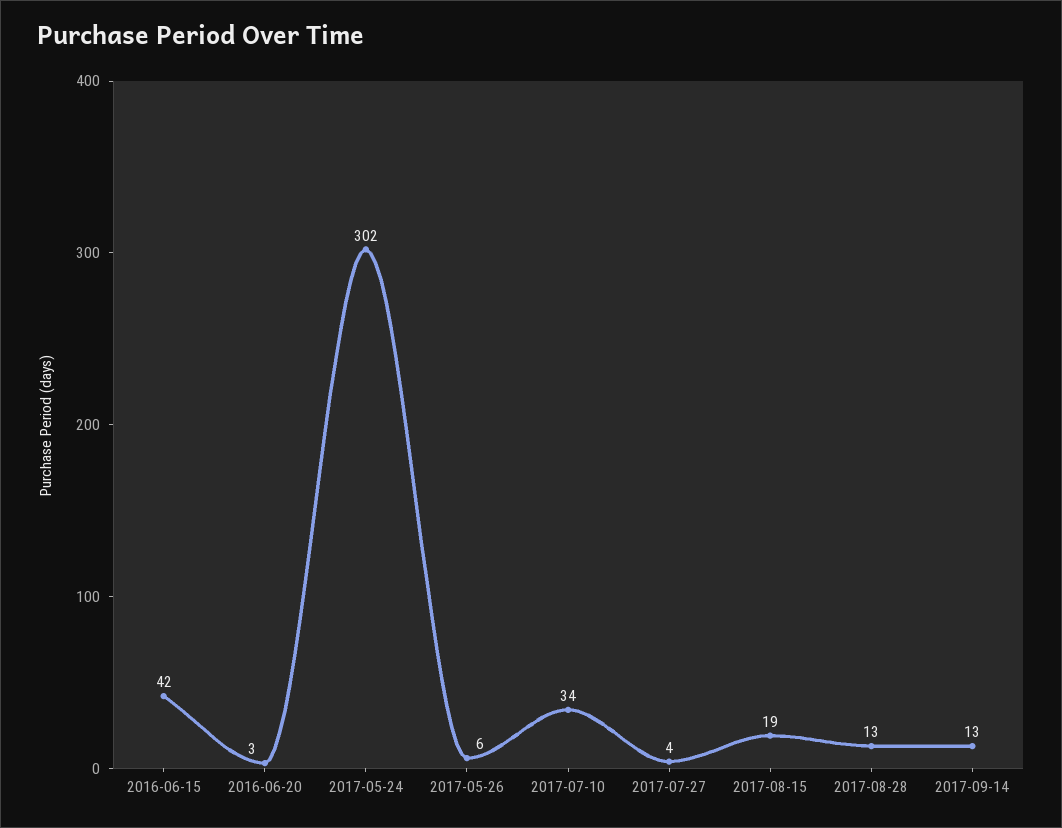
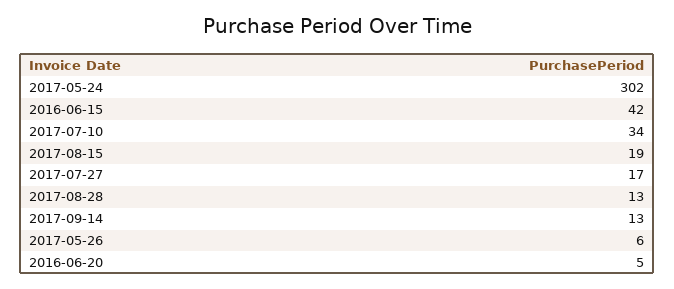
2016-06-20: 3 -> 5
2017-07-27: 4 -> 17

